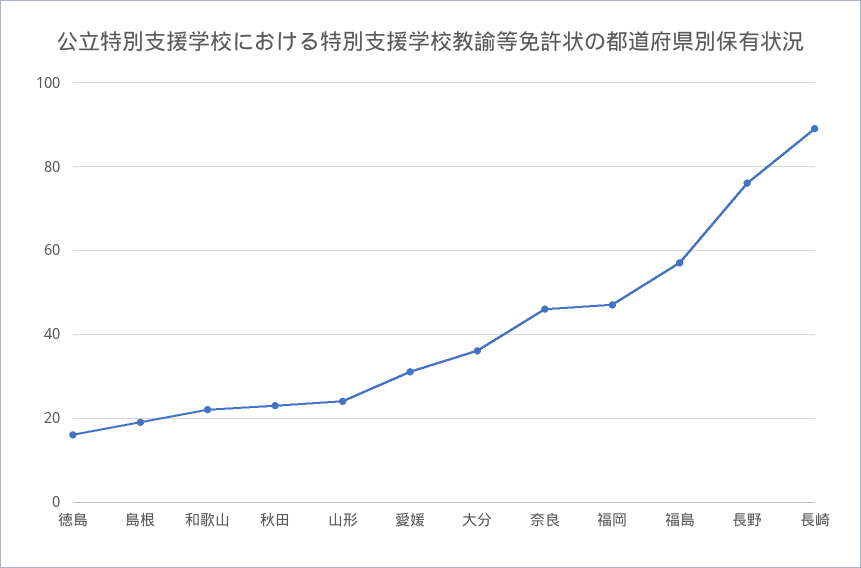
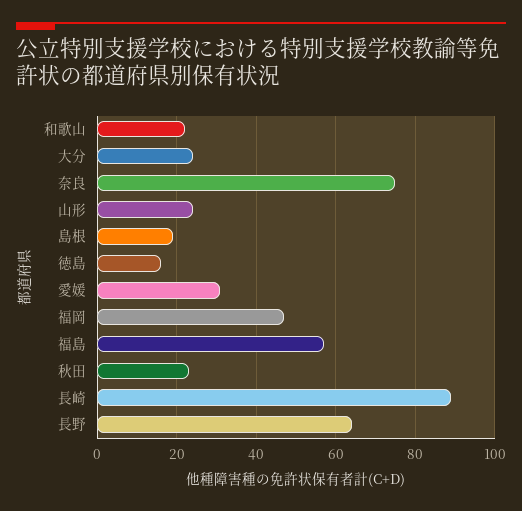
大分: 35 -> 25
奈良: 45 -> 75
長野: 75 -> 65

